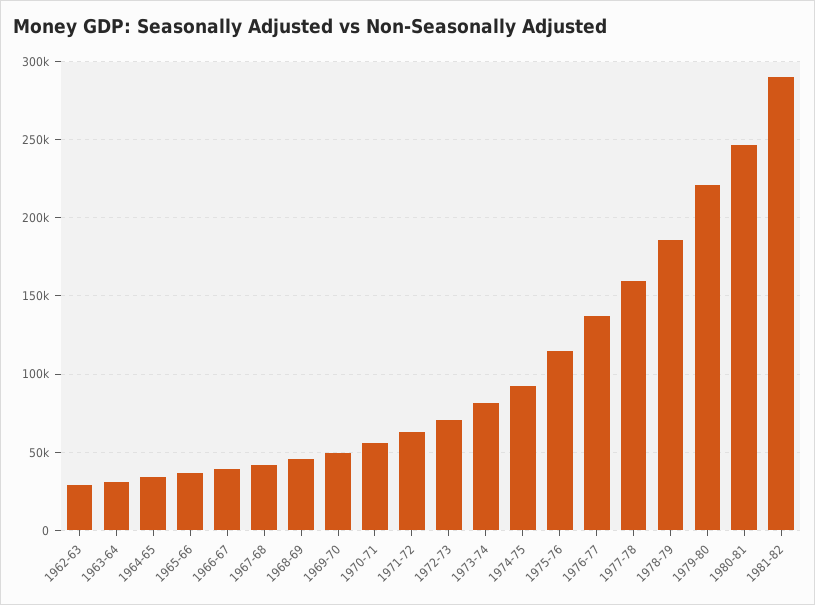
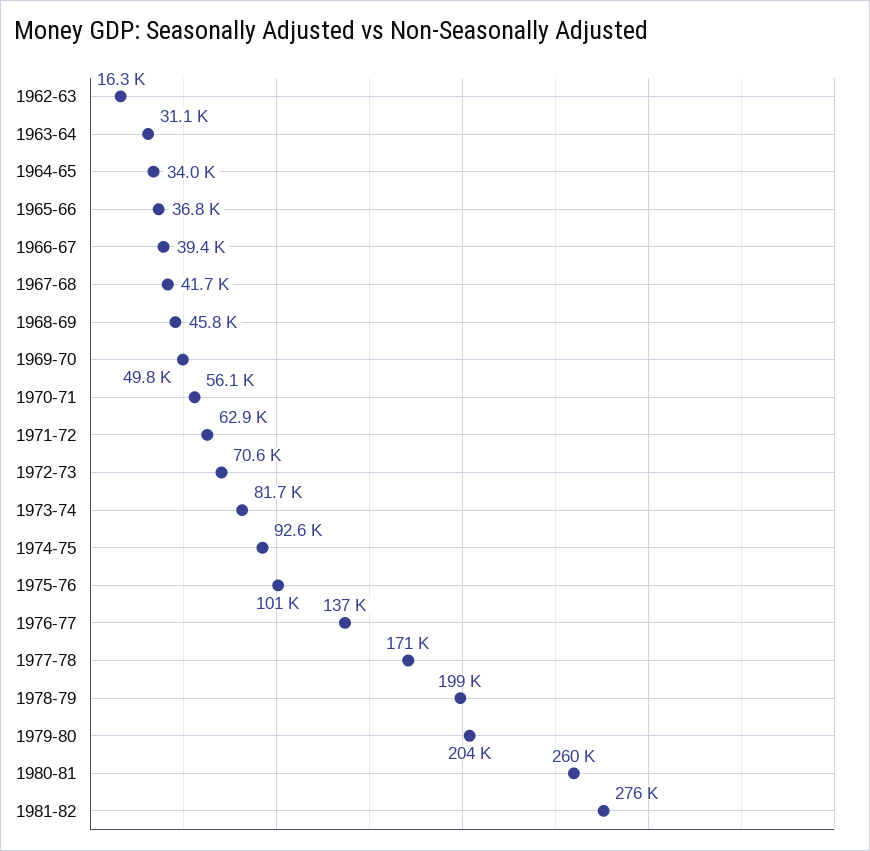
1962-63: 30000 -> 16300
1975-76: 115000 -> 101000
1977-78: 160000 -> 171000
1978-79: 185000 -> 199000
1979-80: 220000 -> 204000
1980-81: 245000 -> 260000
1981-82: 290000 -> 276000

